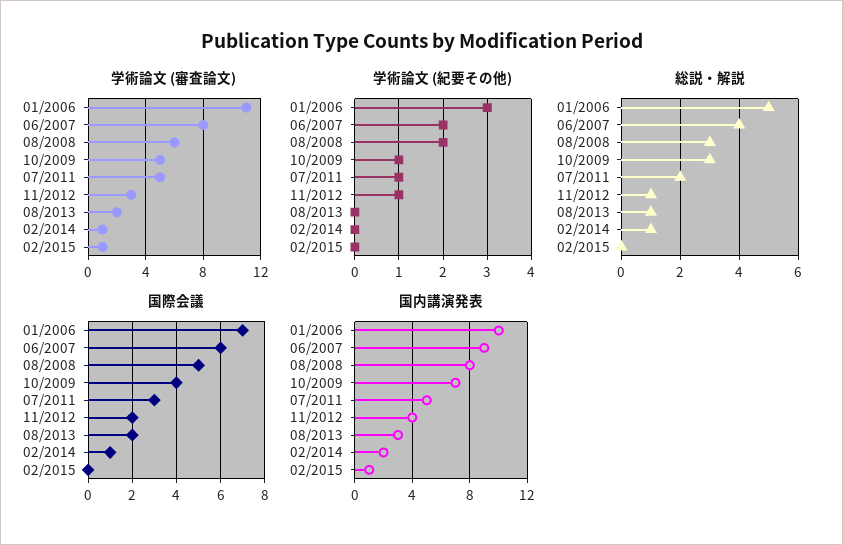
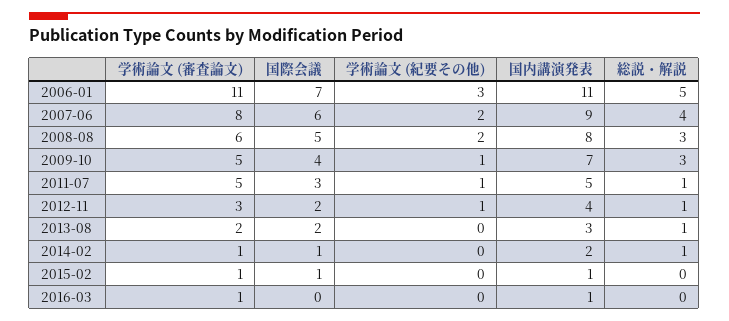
総説・解説, 07/2011: 2 -> 1
国際会議, 02/2015: 0 -> 1
国内講演発表, 01/2006: 10 -> 11
学術論文 (審査論文), 2016-03: none -> 1
国際会議, 2016-03: none -> 0
学術論文 (紀要その他), 2016-03: none -> 0
国内講演発表, 2016-03: none -> 1
総説・解説, 2016-03: none -> 0

